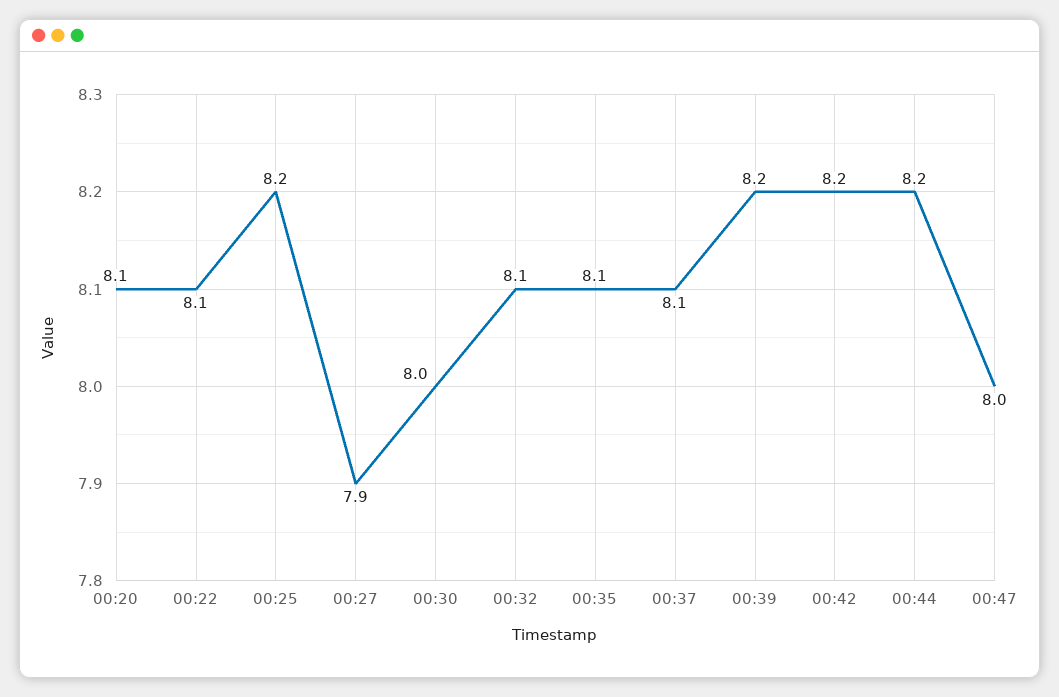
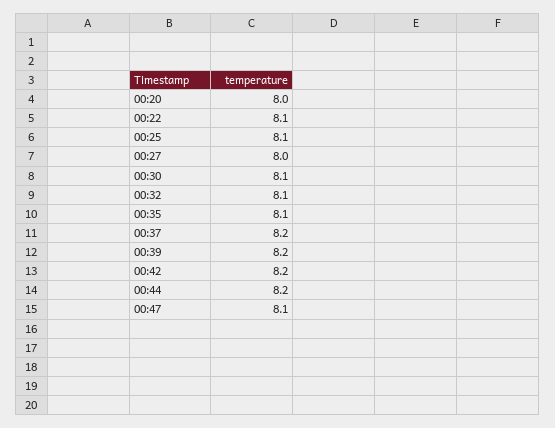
00:20: 8.1 -> 8
00:25: 8.2 -> 8.1
00:27: 7.9 -> 8
00:30: 8 -> 8.1
00:37: 8.1 -> 8.2
00:47: 8 -> 8.1

